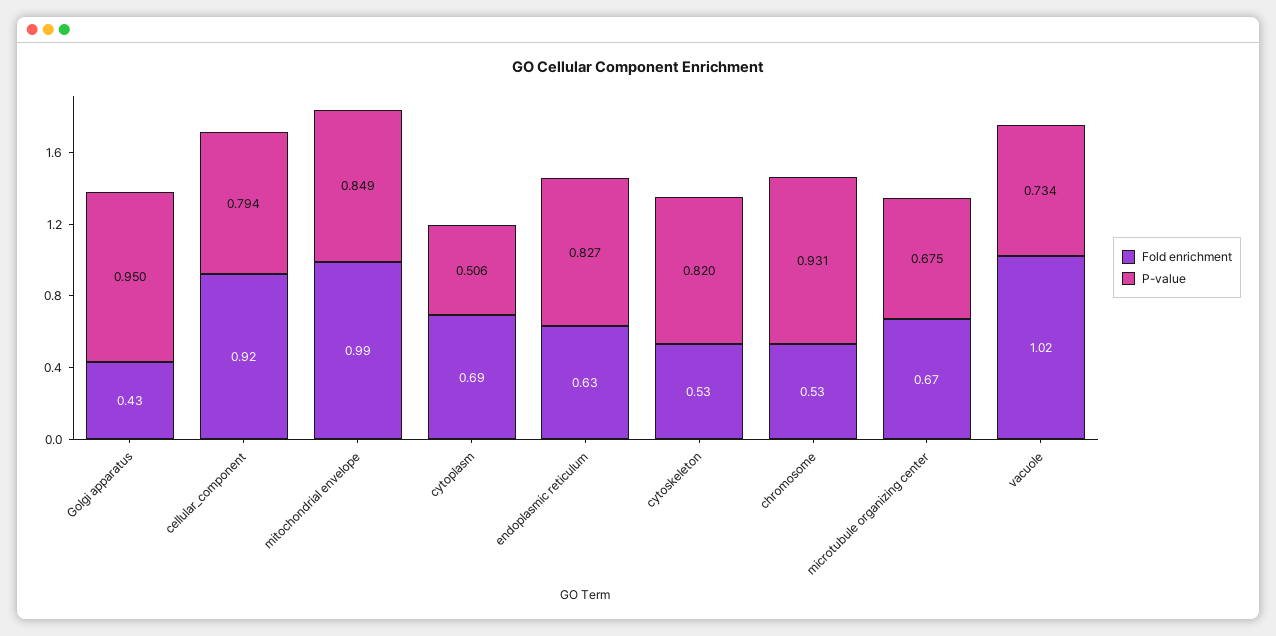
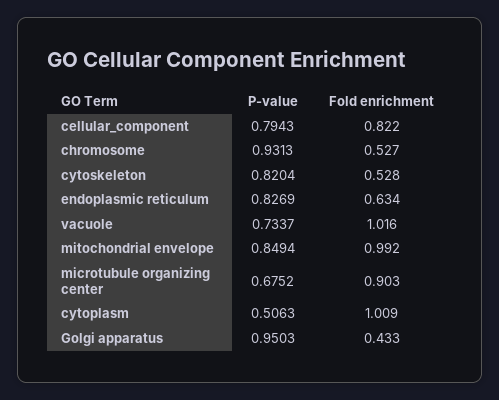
Fold enrichment, cellular_component: 0.92 -> 0.822
Fold enrichment, cytoplasm: 0.69 -> 1.009
Fold enrichment, microtubule organizing center: 0.67 -> 0.903

